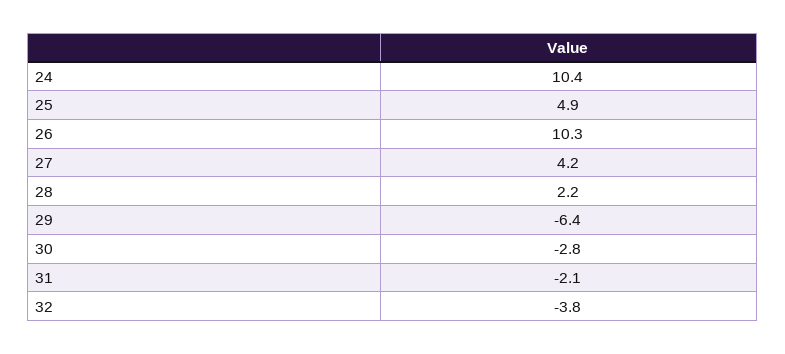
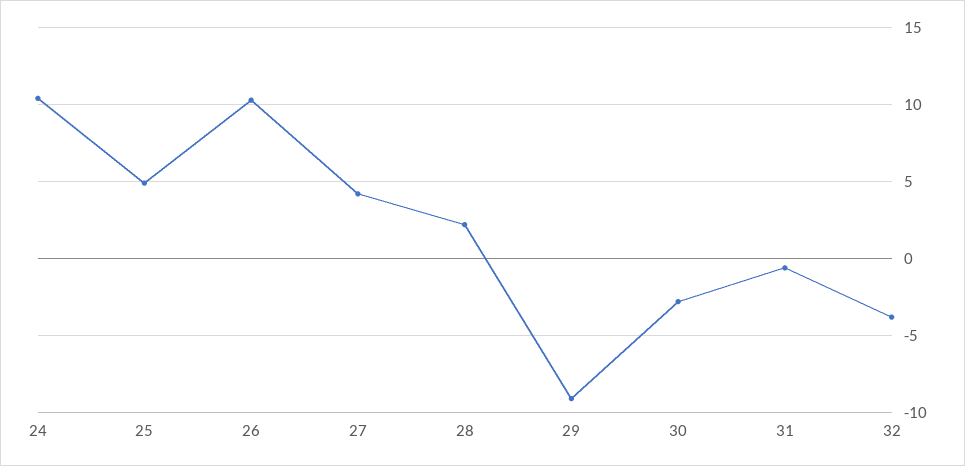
29: -6.4 -> -9
31: -2.1 -> -0.5

